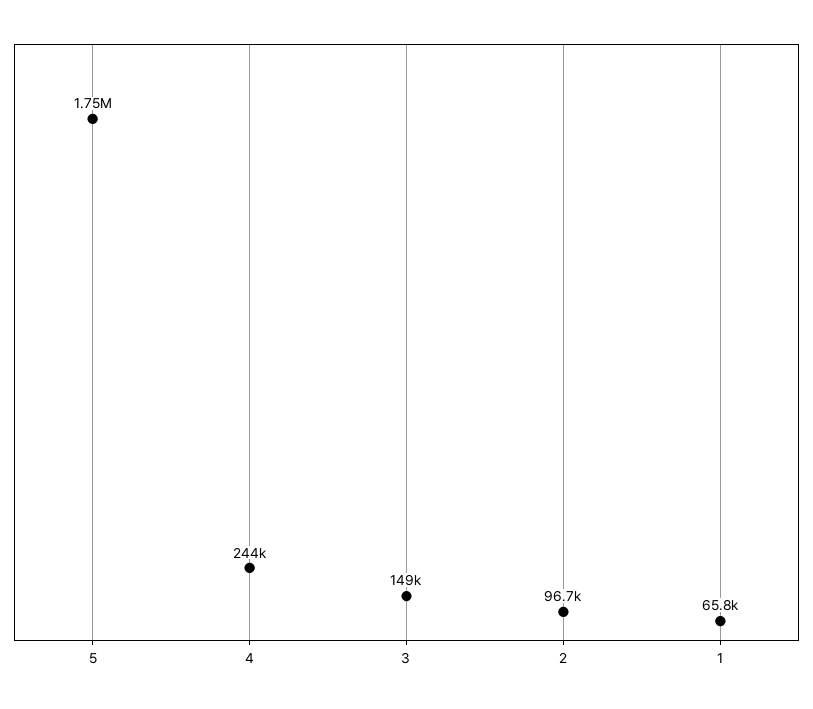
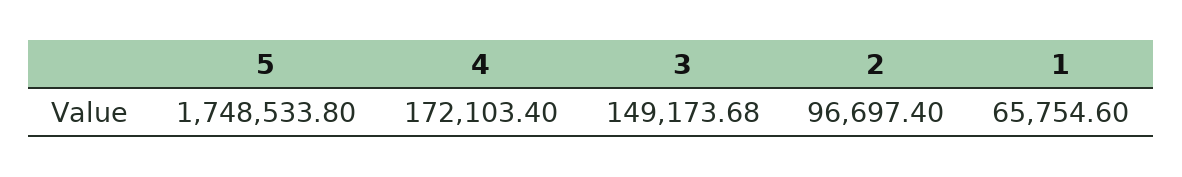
4: 244000 -> 172103.4

